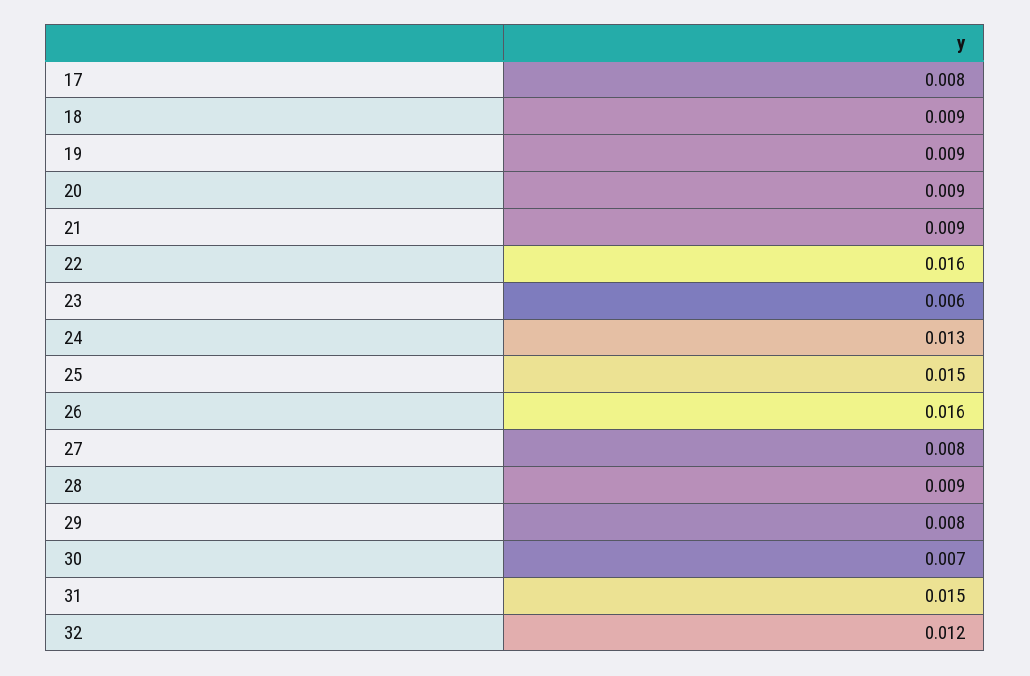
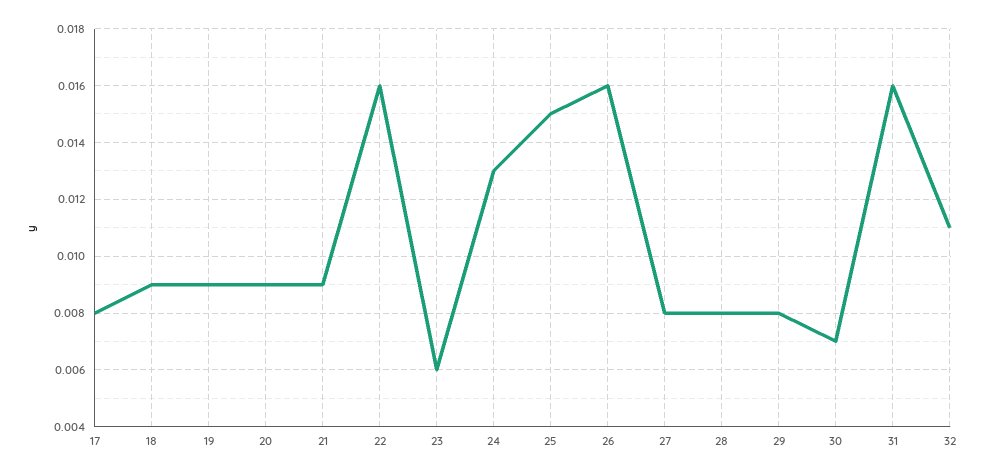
28: 0.009 -> 0.008
31: 0.015 -> 0.016
32: 0.012 -> 0.011

